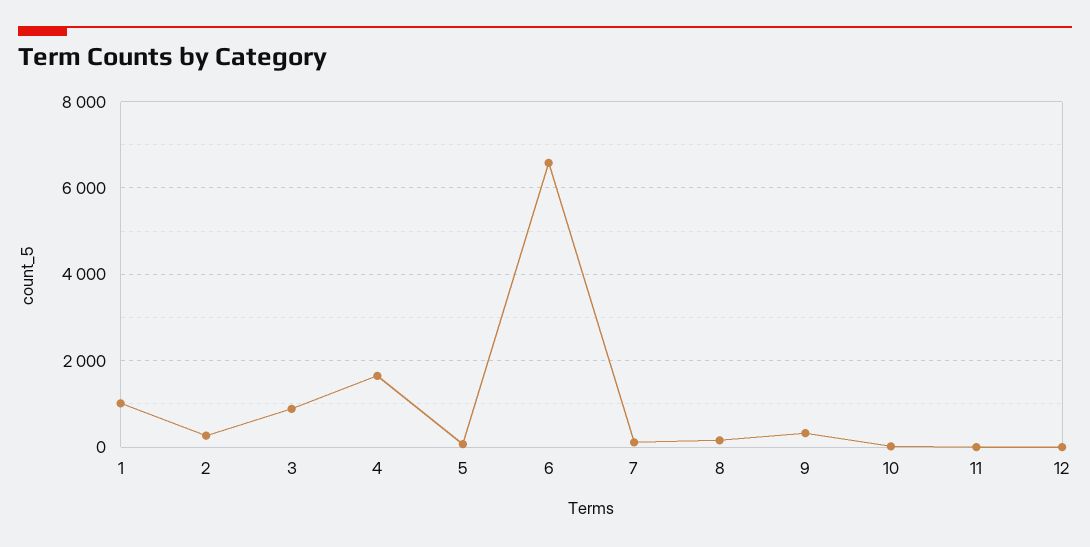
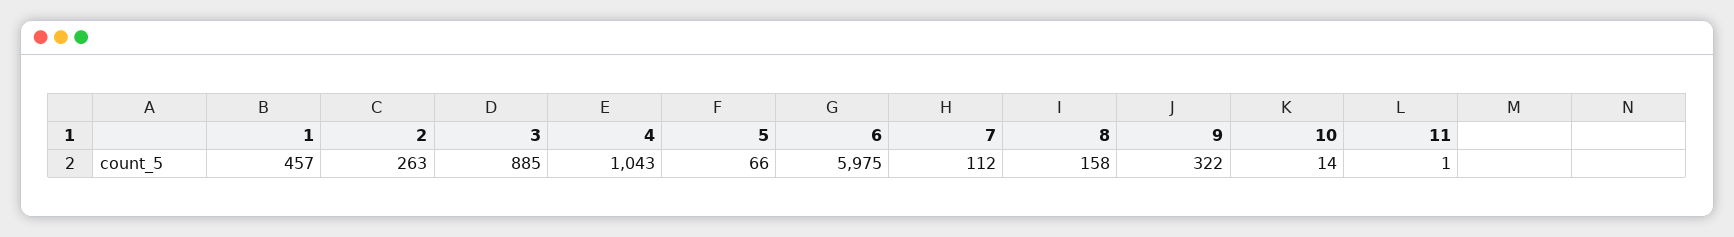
1: 1000 -> 457
4: 1600 -> 1043
6: 6600 -> 5975
12: 0 -> none

